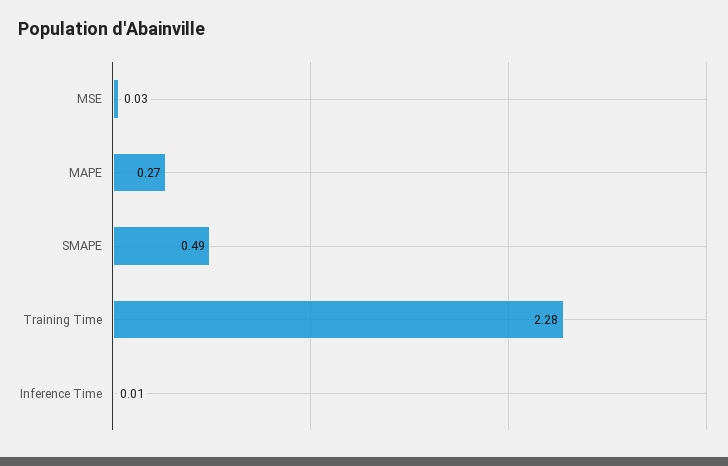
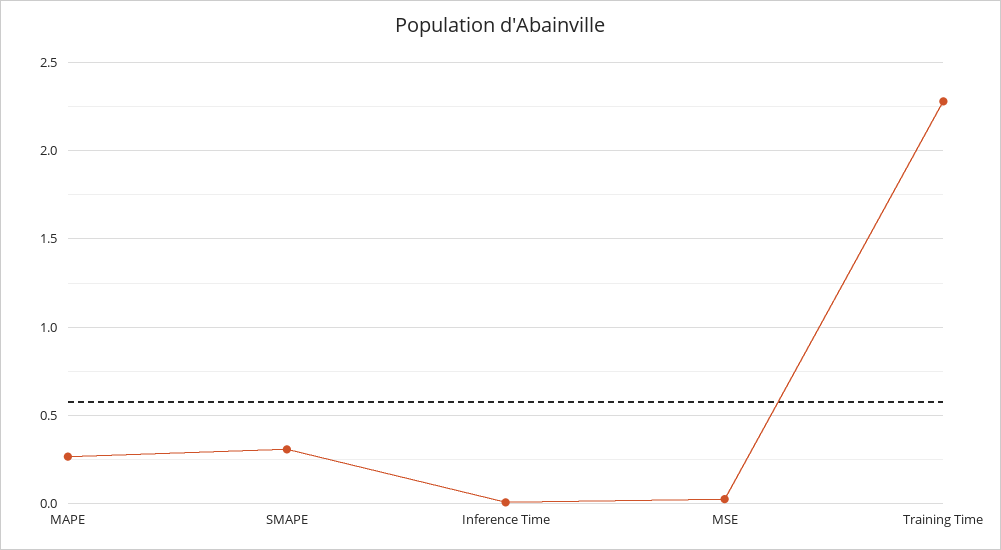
SMAPE: 0.49 -> 0.3

